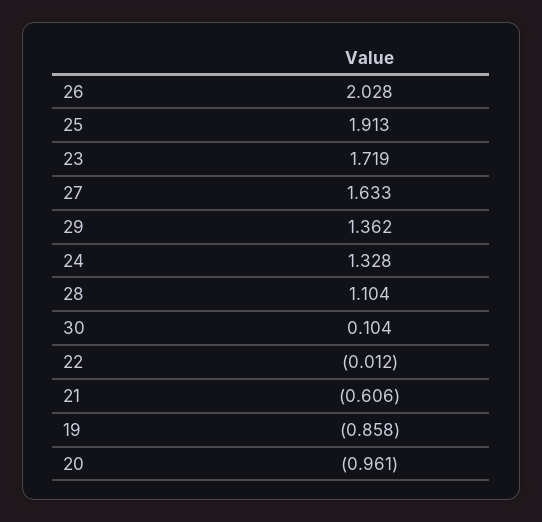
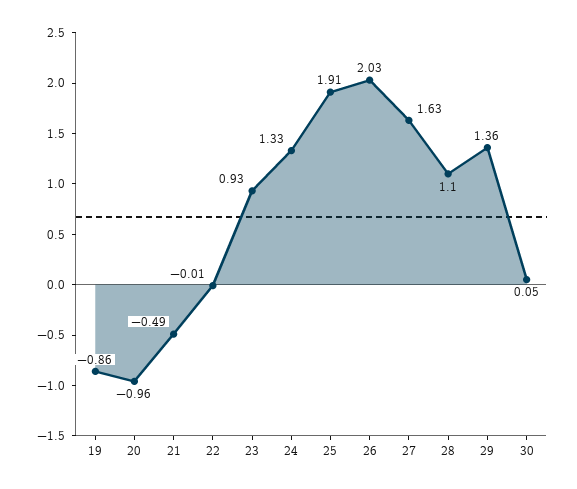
23: 1.719 -> 0.93
30: 0.104 -> 0.05
21: -0.606 -> -0.49

